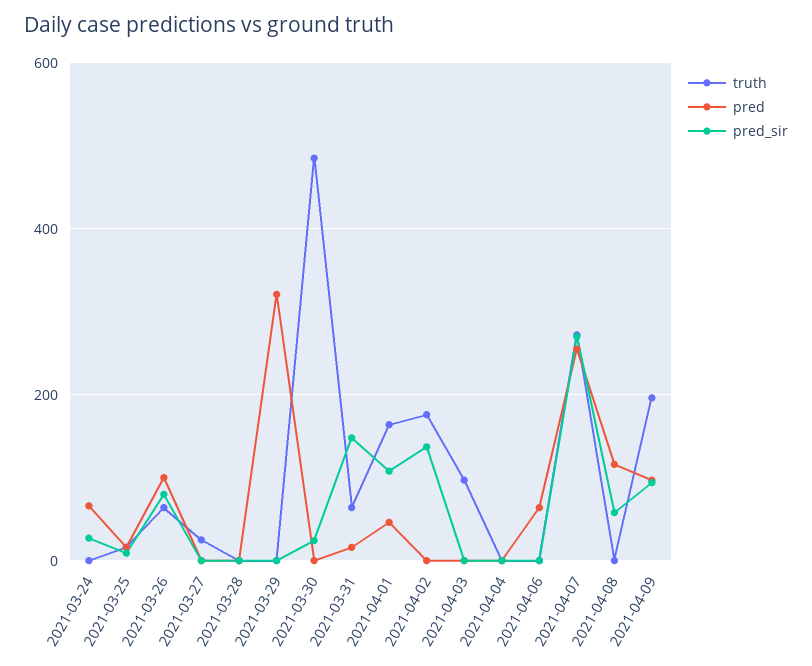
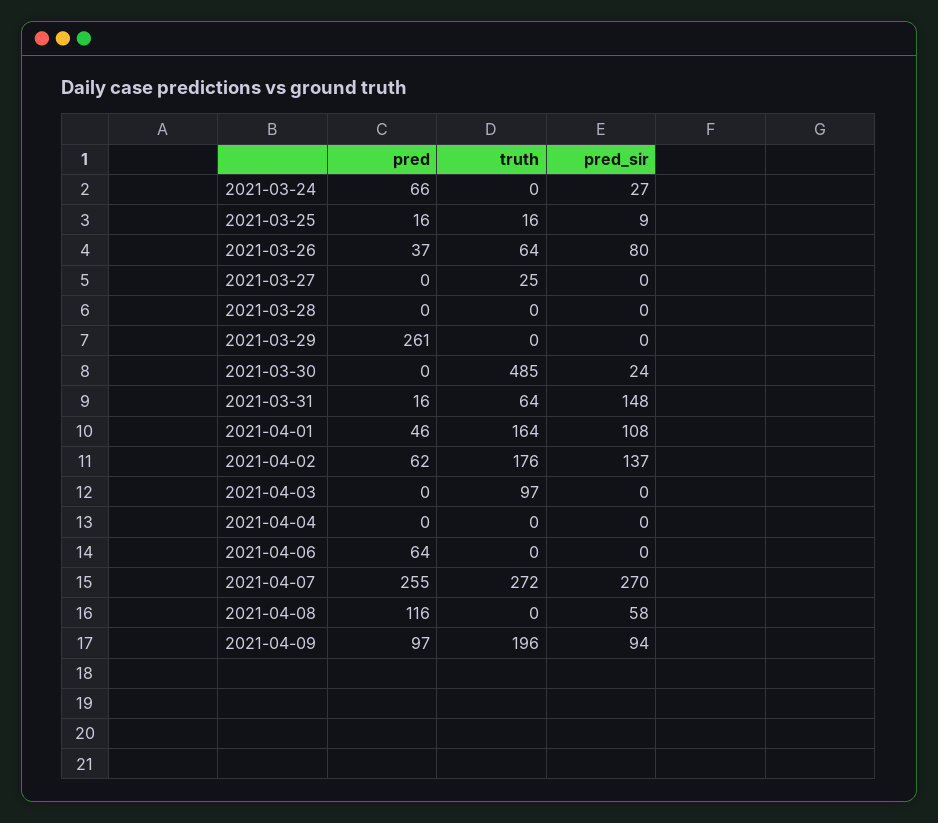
pred, 2021-03-26: 100 -> 37
pred, 2021-03-29: 320 -> 261
pred, 2021-04-02: 0 -> 62

